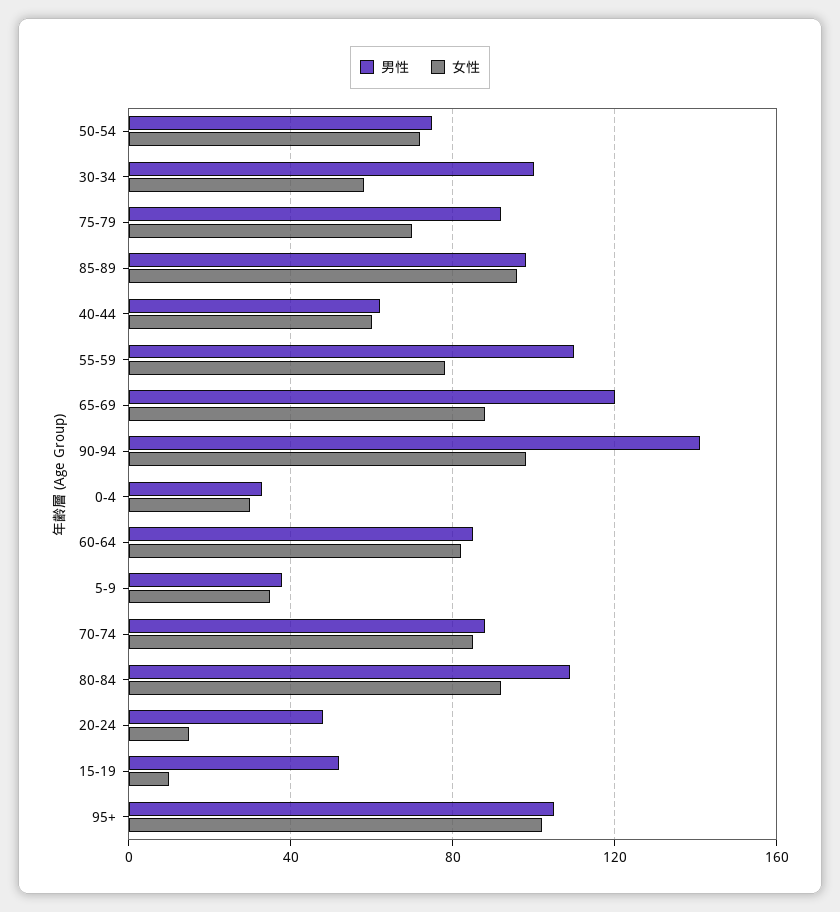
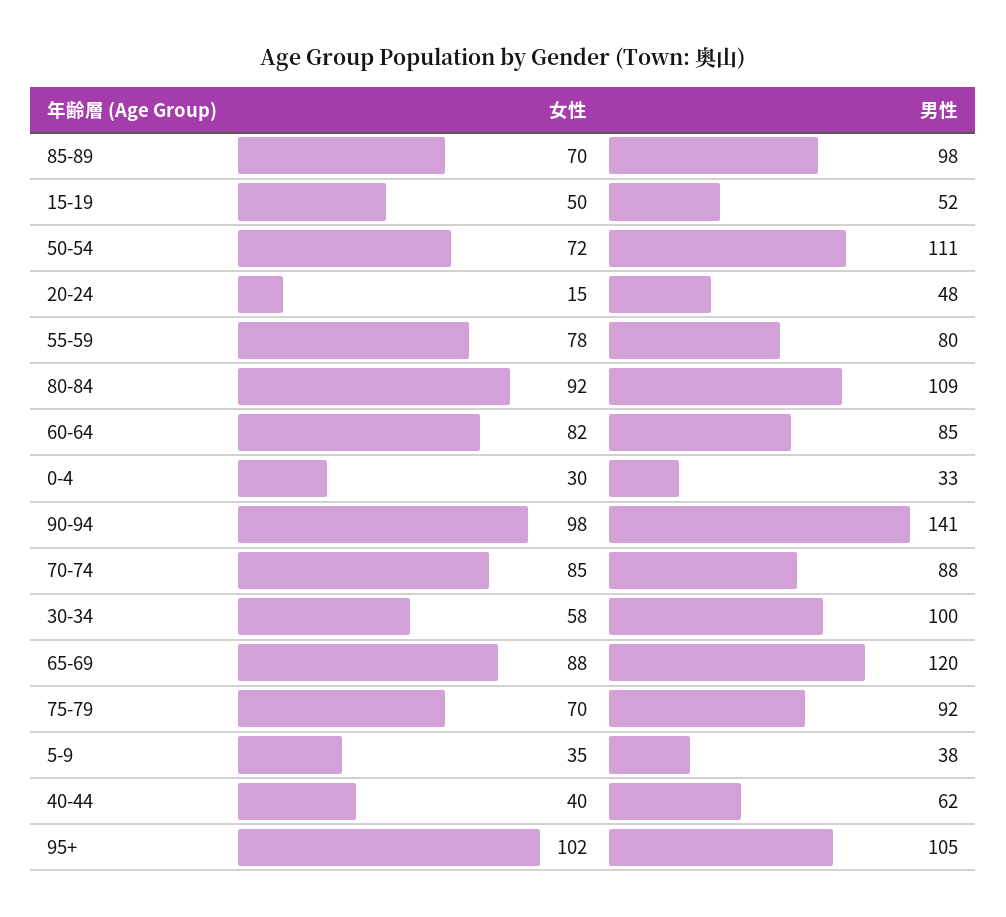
男性, 50-54: 75 -> 111
女性, 85-89: 95 -> 70
女性, 40-44: 60 -> 40
男性, 55-59: 110 -> 80
女性, 15-19: 10 -> 50

